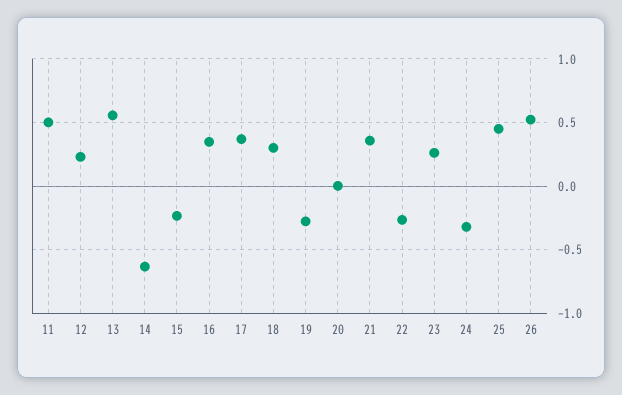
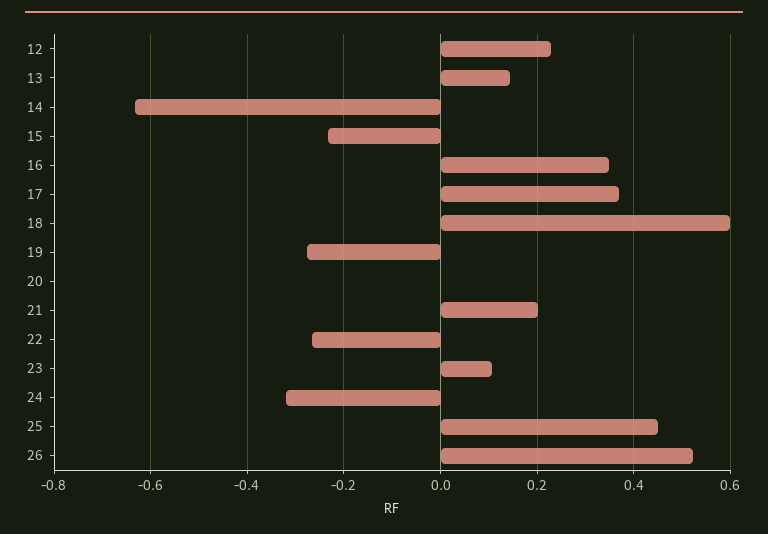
11: 0.5 -> none
13: 0.55 -> 0.14
18: 0.3 -> 0.6
21: 0.35 -> 0.2
23: 0.25 -> 0.1

